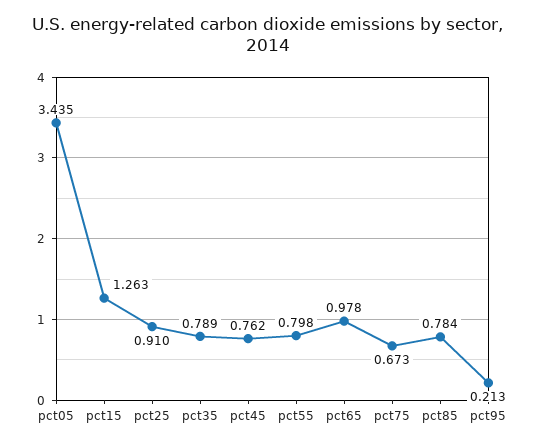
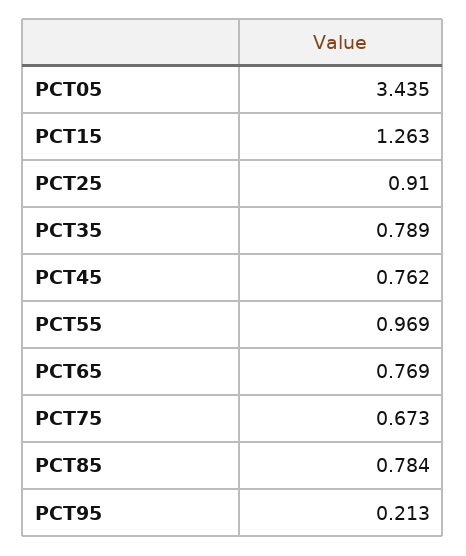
pct55: 0.798 -> 0.969
pct65: 0.978 -> 0.769

